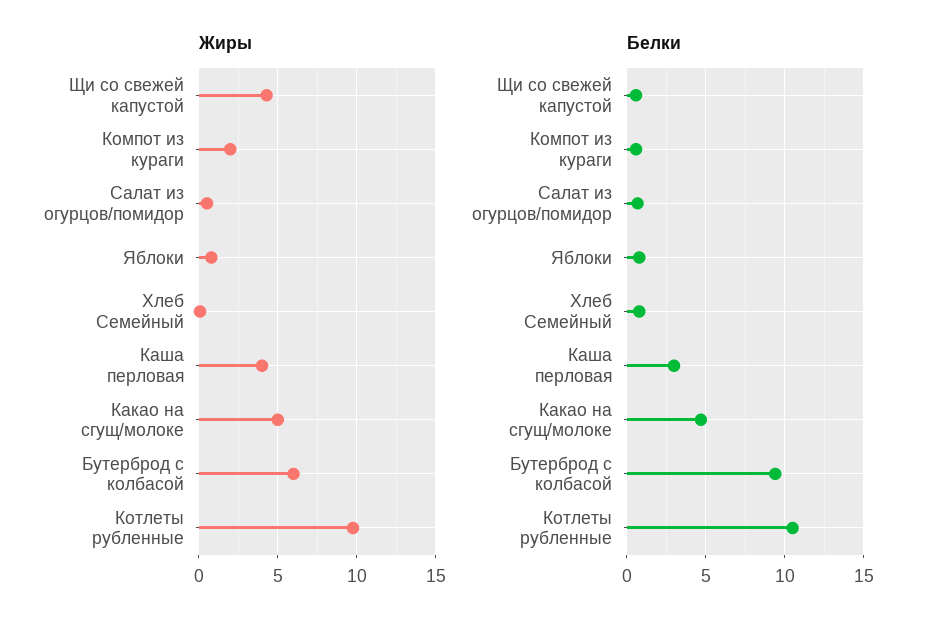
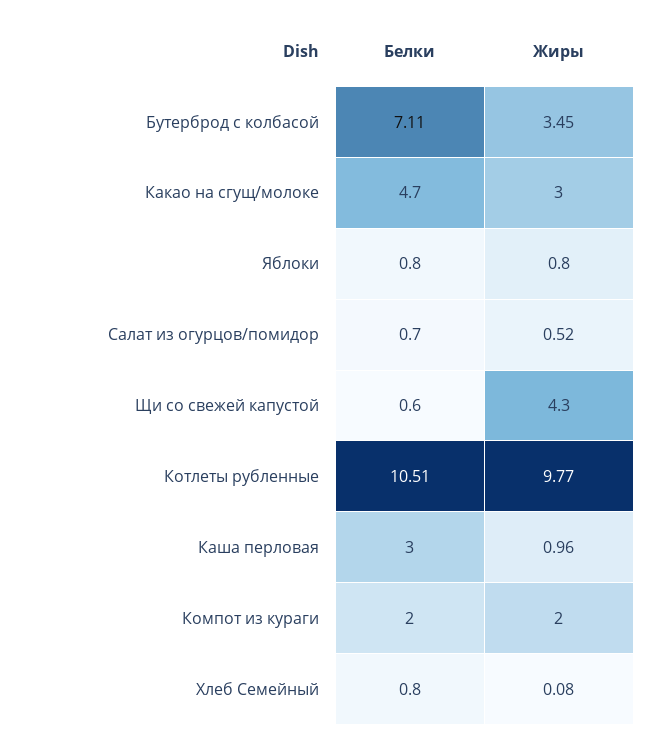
Жиры, Каша перловая: 4 -> 0.96
Жиры, Какао на сгущ/молоке: 5 -> 3
Жиры, Бутерброд с колбасой: 6 -> 3.45
Белки, Компот из кураги: 0.5 -> 2
Белки, Бутерброд с колбасой: 9.5 -> 7.11

